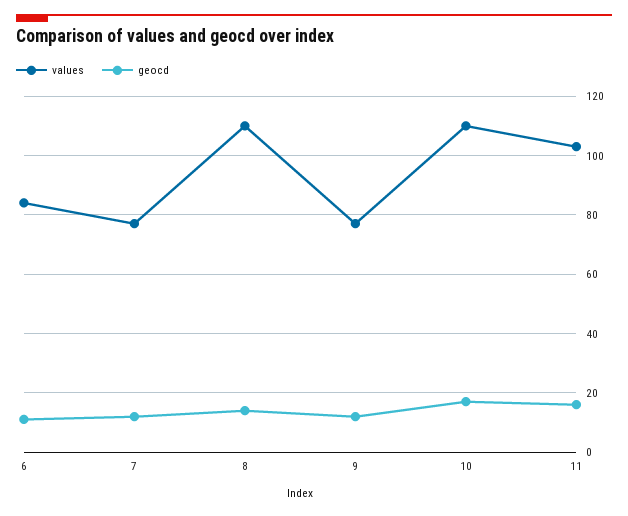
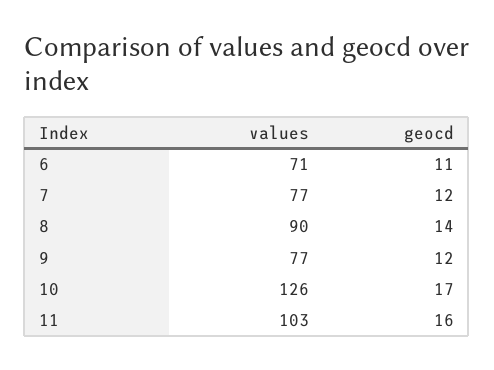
values, 6: 85 -> 71
values, 8: 110 -> 90
values, 10: 110 -> 126

